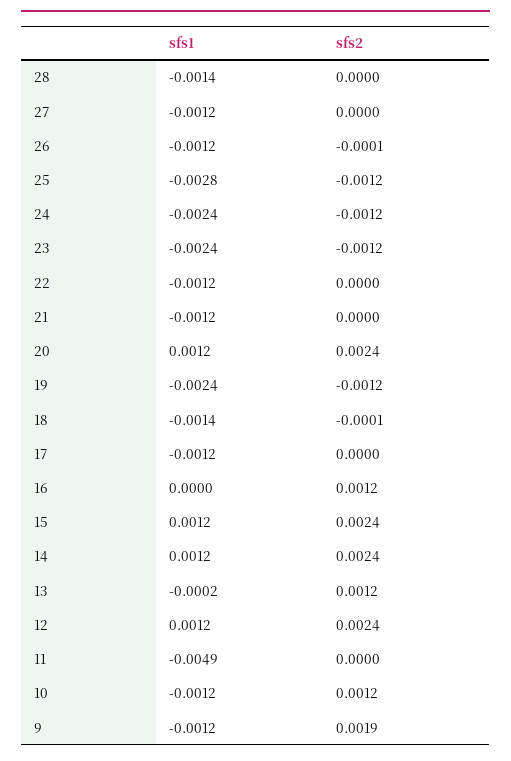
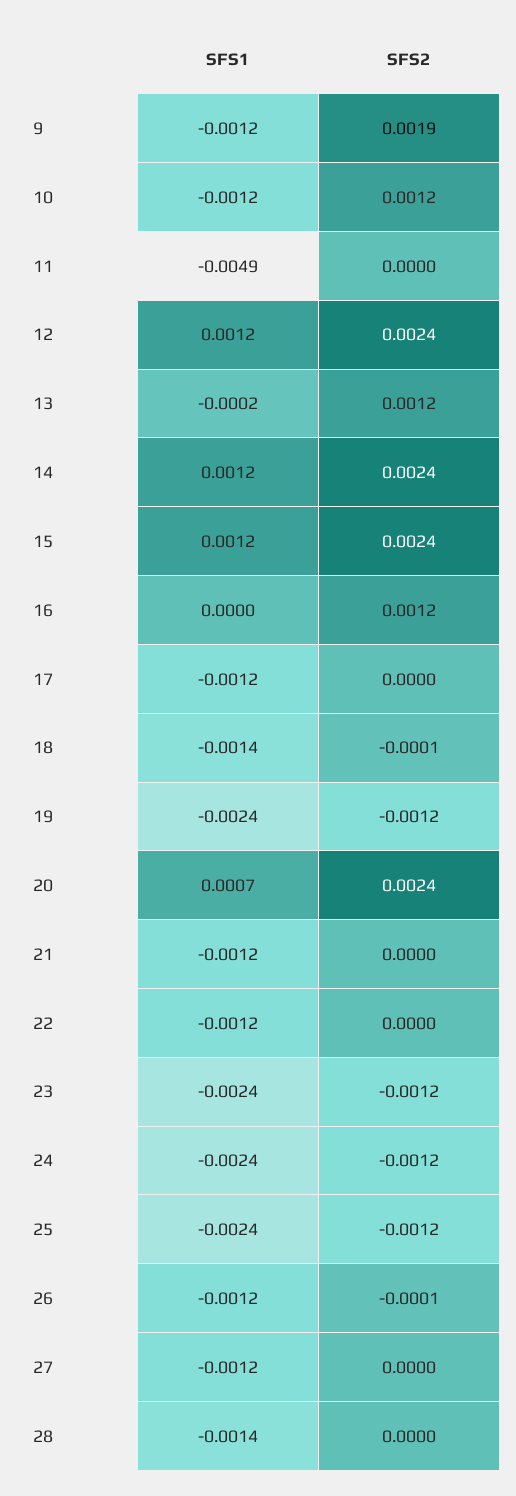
sfs1, 25: -0.0028 -> -0.0024
sfs1, 20: 0.0012 -> 0.0007

